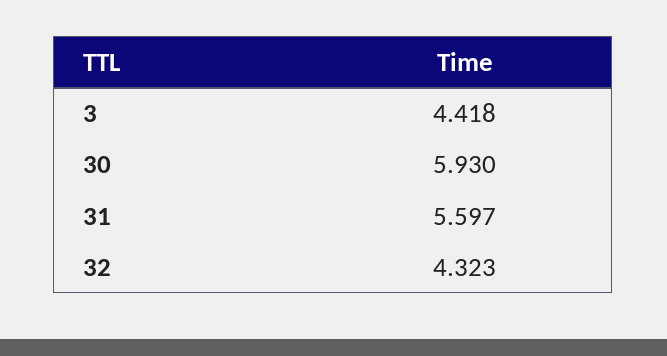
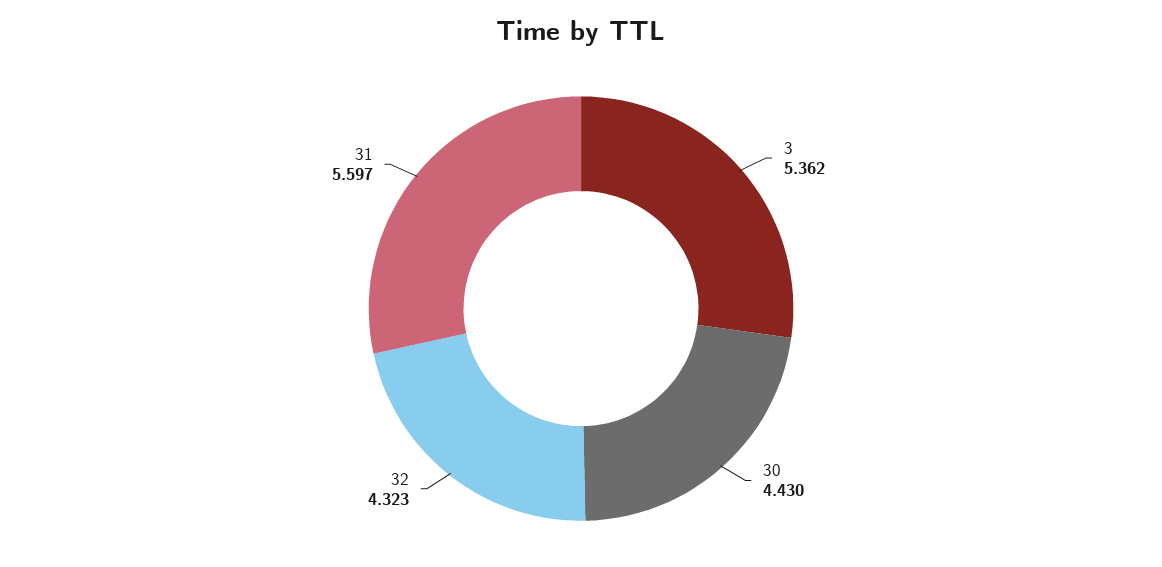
3: 4.418 -> 5.362
30: 5.93 -> 4.43

